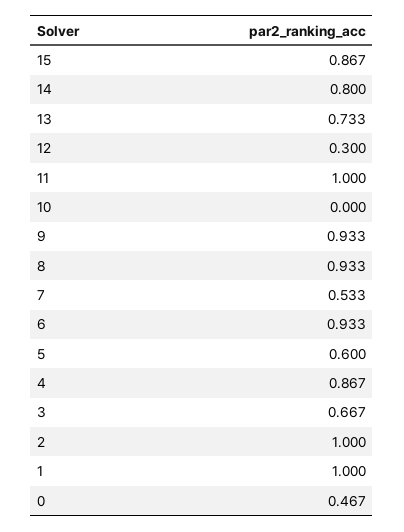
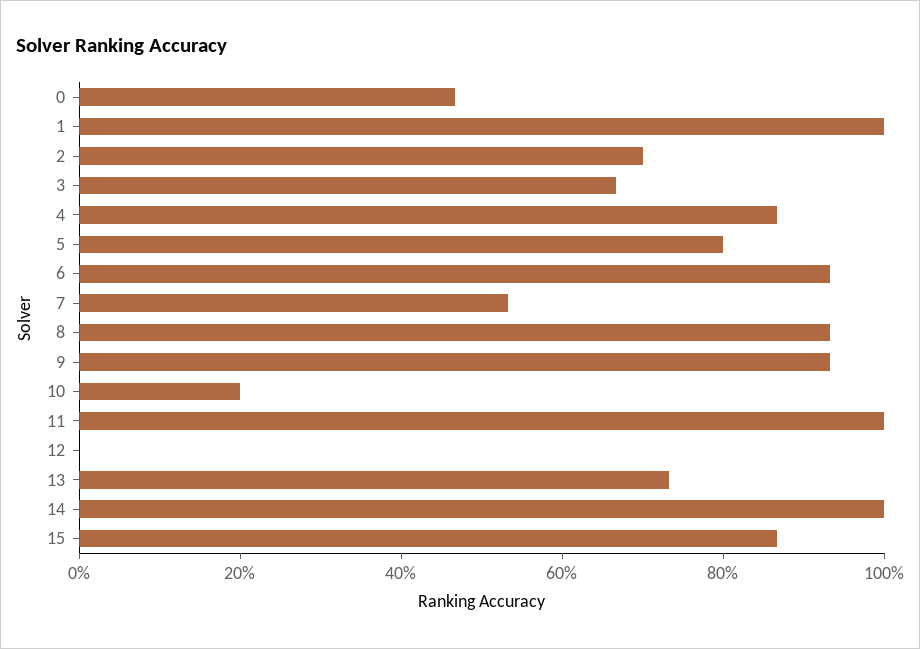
14: 0.8 -> 1
12: 0.3 -> 0
10: 0 -> 0.2
5: 0.6 -> 0.8
2: 1 -> 0.7

